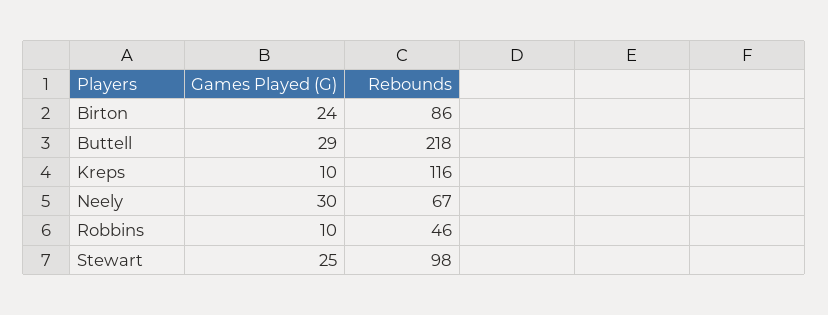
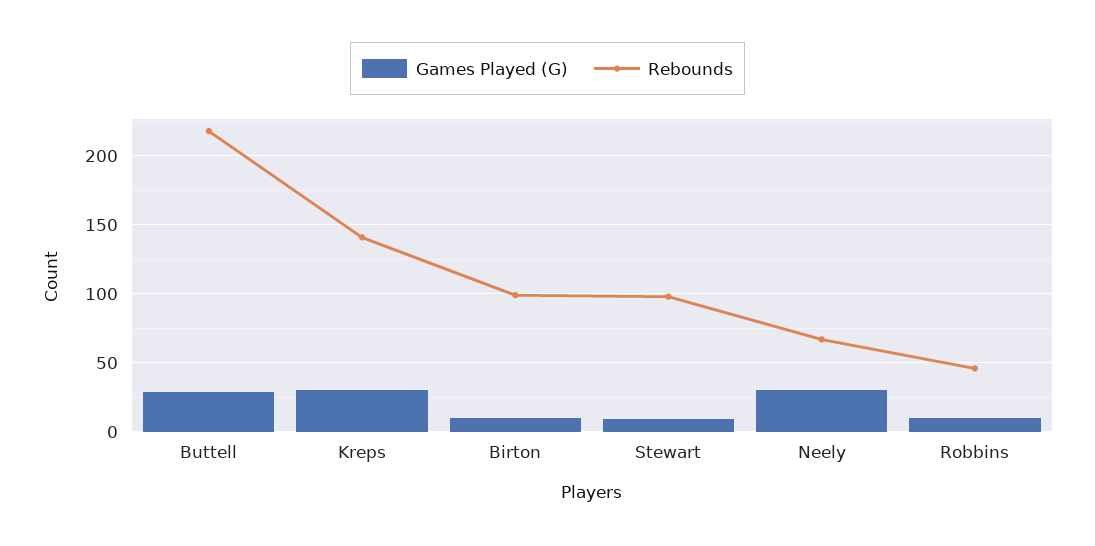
Games Played (G), Birton: 24 -> 10
Rebounds, Birton: 86 -> 100
Games Played (G), Kreps: 10 -> 30
Rebounds, Kreps: 116 -> 140
Games Played (G), Stewart: 25 -> 10

